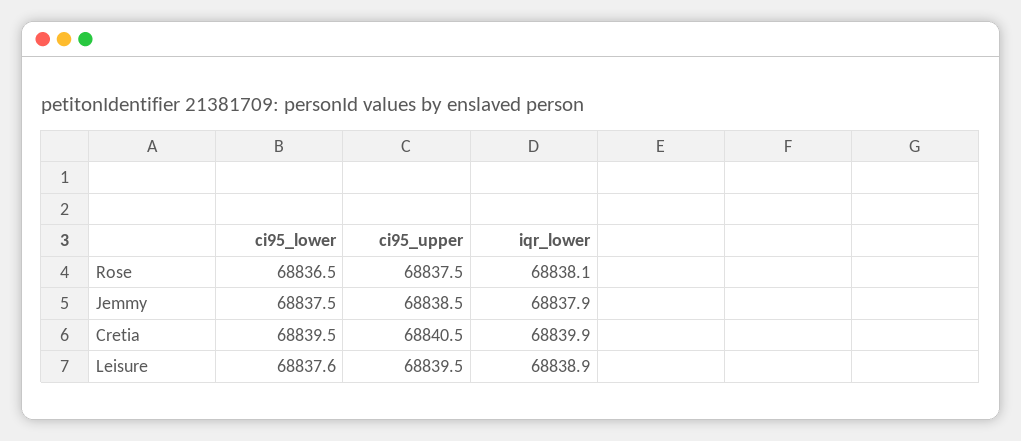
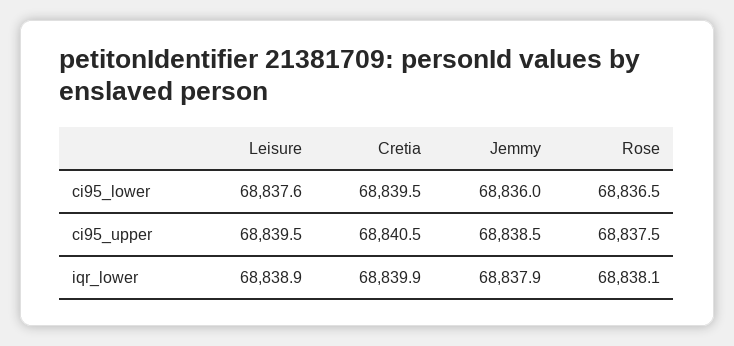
ci95_lower, Jemmy: 68837.5 -> 68836

